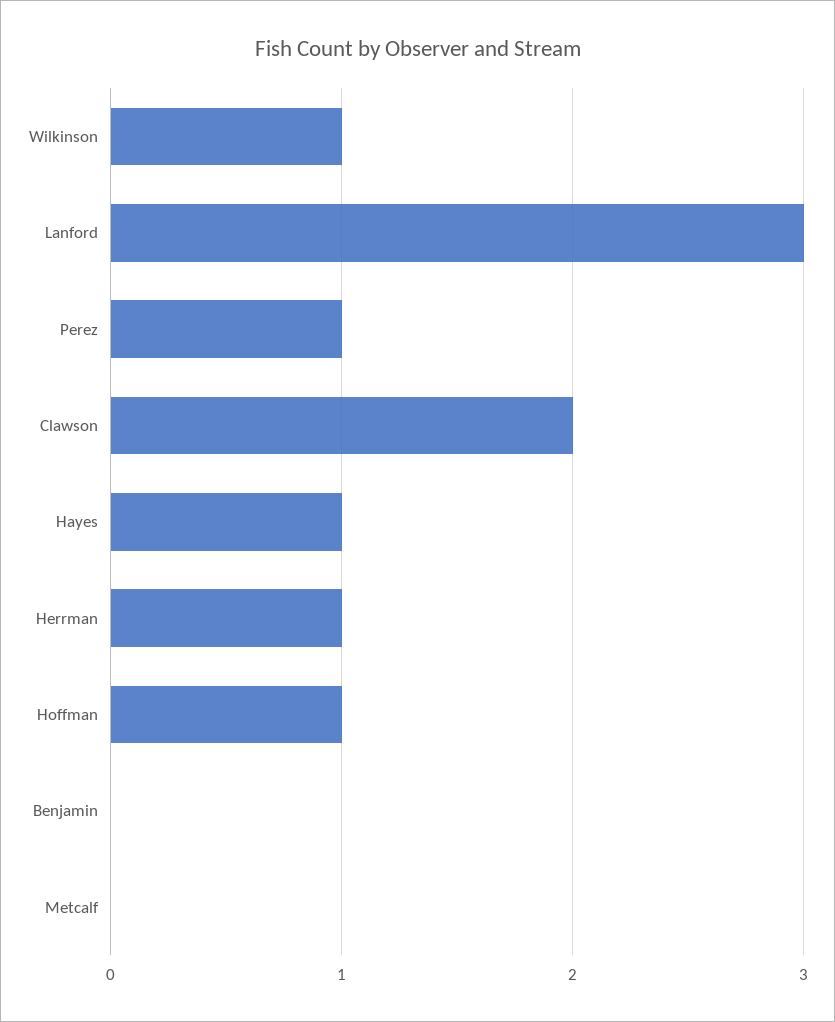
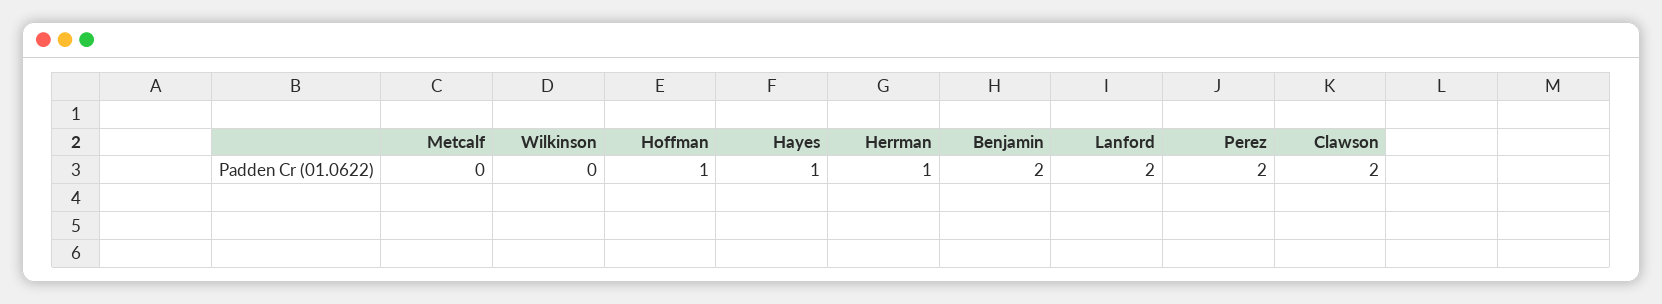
Wilkinson: 1 -> 0
Lanford: 3 -> 2
Perez: 1 -> 2
Benjamin: 0 -> 2

